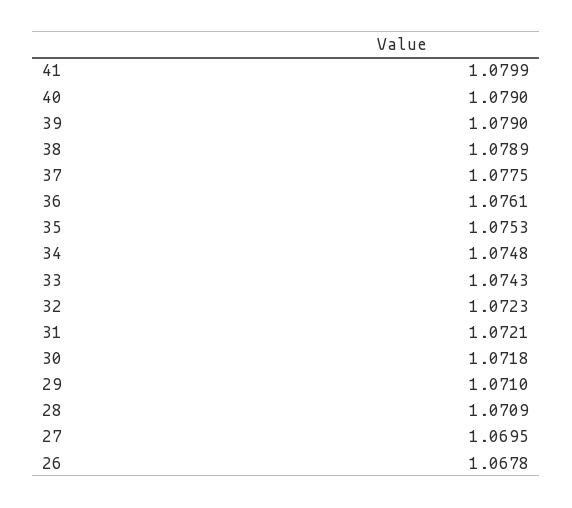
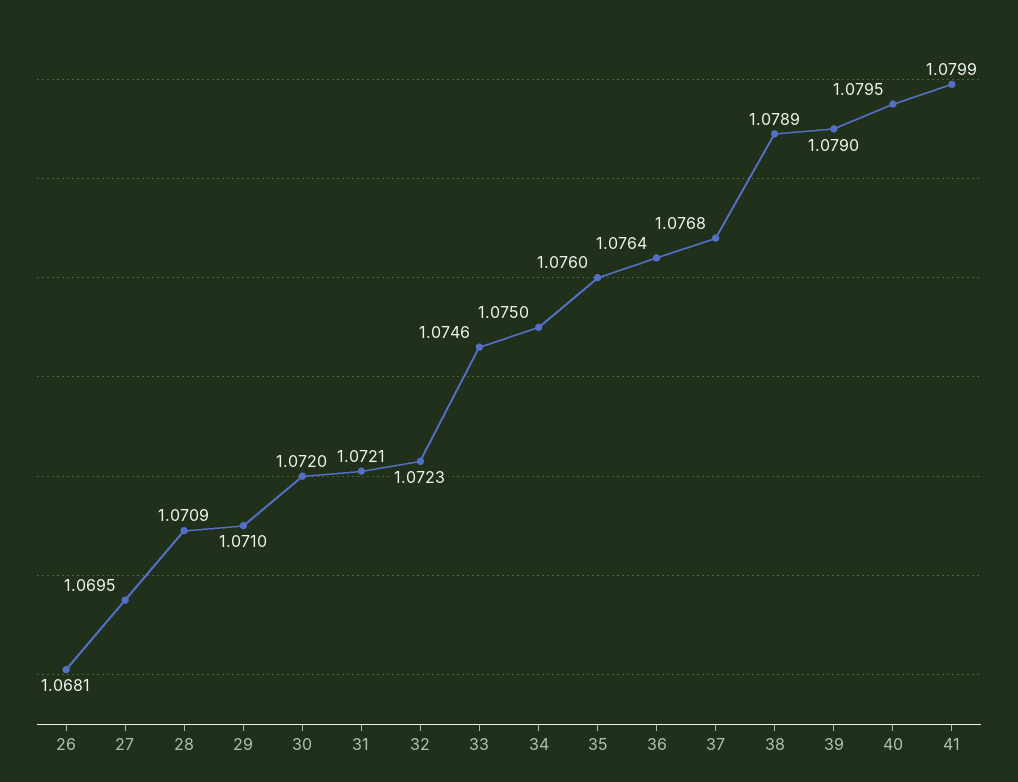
40: 1.079 -> 1.0795
37: 1.0775 -> 1.0768
36: 1.0761 -> 1.0764
35: 1.0753 -> 1.076
34: 1.0748 -> 1.075
33: 1.0743 -> 1.0746
30: 1.0718 -> 1.072
26: 1.0678 -> 1.0681

